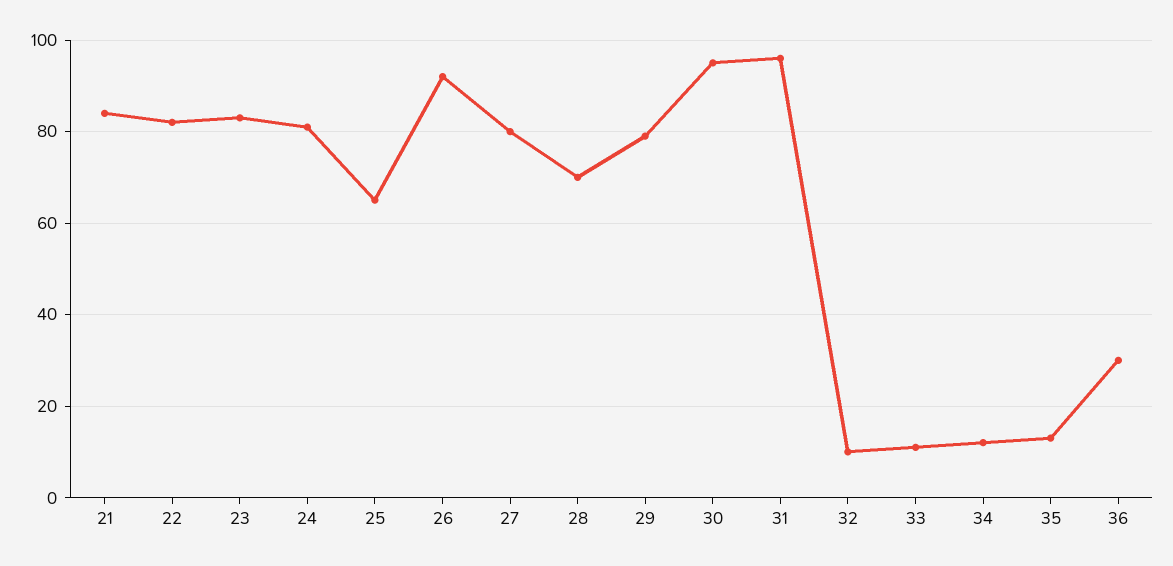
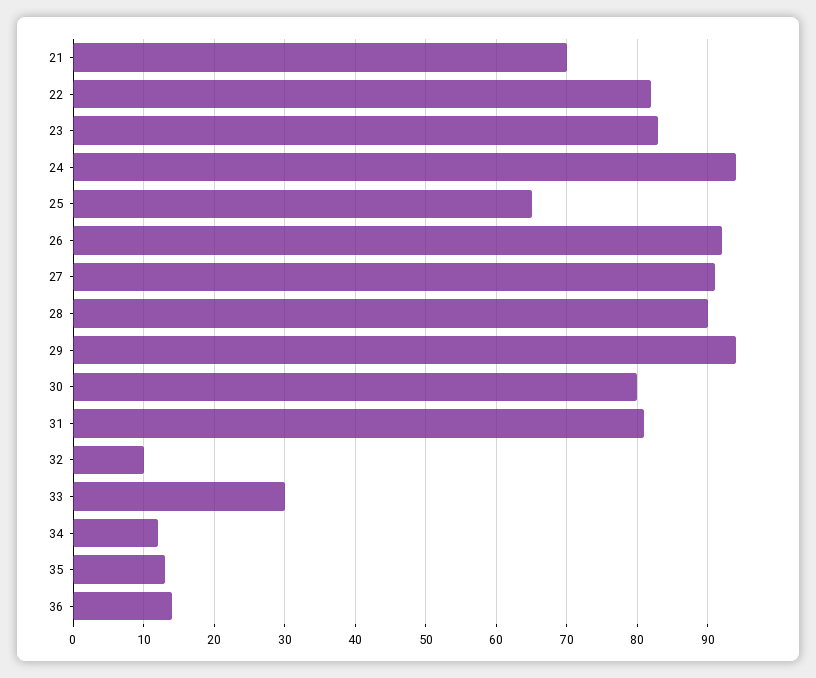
21: 85 -> 70
24: 80 -> 94
27: 80 -> 91
28: 70 -> 90
29: 80 -> 94
30: 95 -> 80
31: 95 -> 81
33: 10 -> 30
36: 30 -> 14

